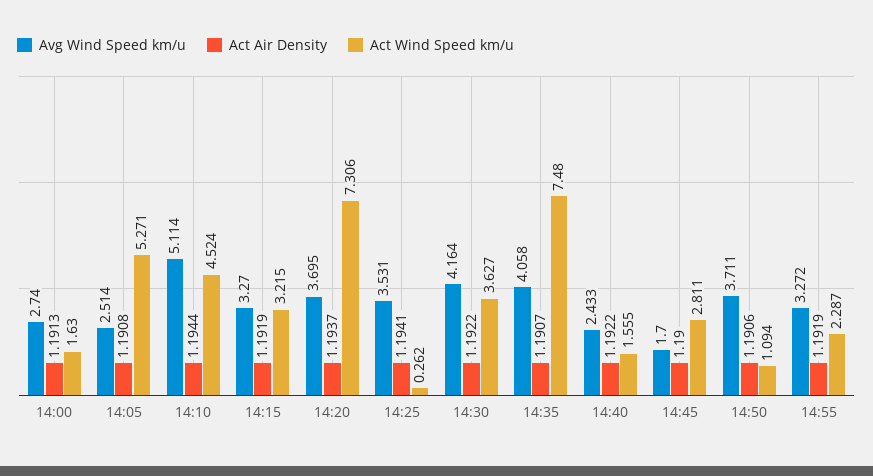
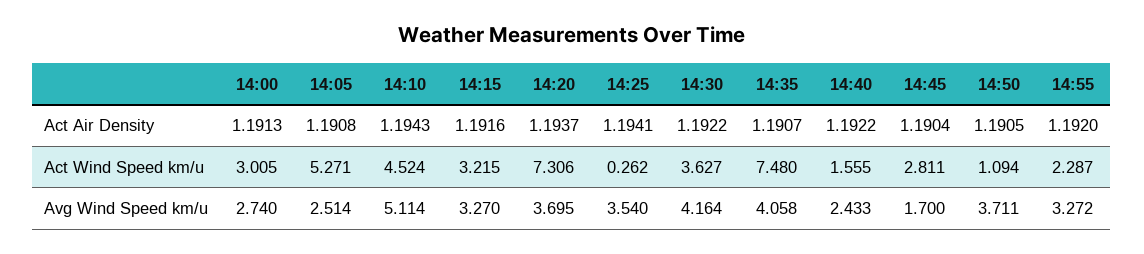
Act Wind Speed km/u, 14:00: 1.63 -> 3.005
Act Air Density, 14:10: 1.1944 -> 1.1943
Act Air Density, 14:15: 1.1919 -> 1.1916
Avg Wind Speed km/u, 14:25: 3.531 -> 3.54
Act Air Density, 14:45: 1.19 -> 1.1904
Act Air Density, 14:50: 1.1906 -> 1.1905
Act Air Density, 14:55: 1.1919 -> 1.192

